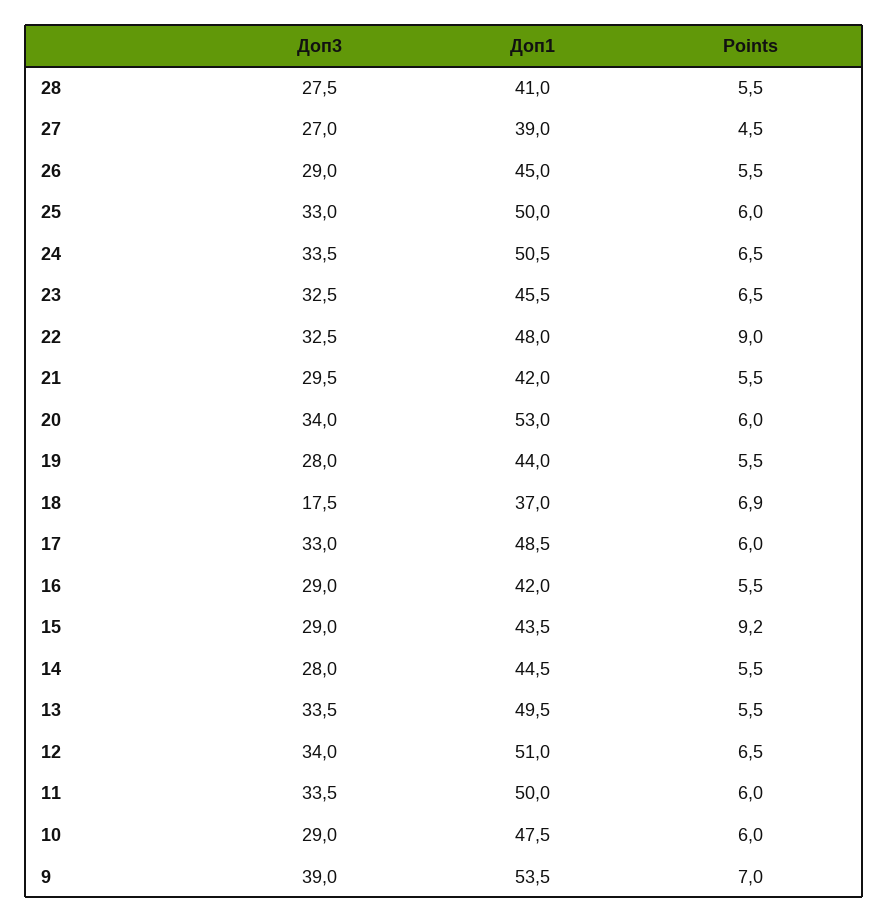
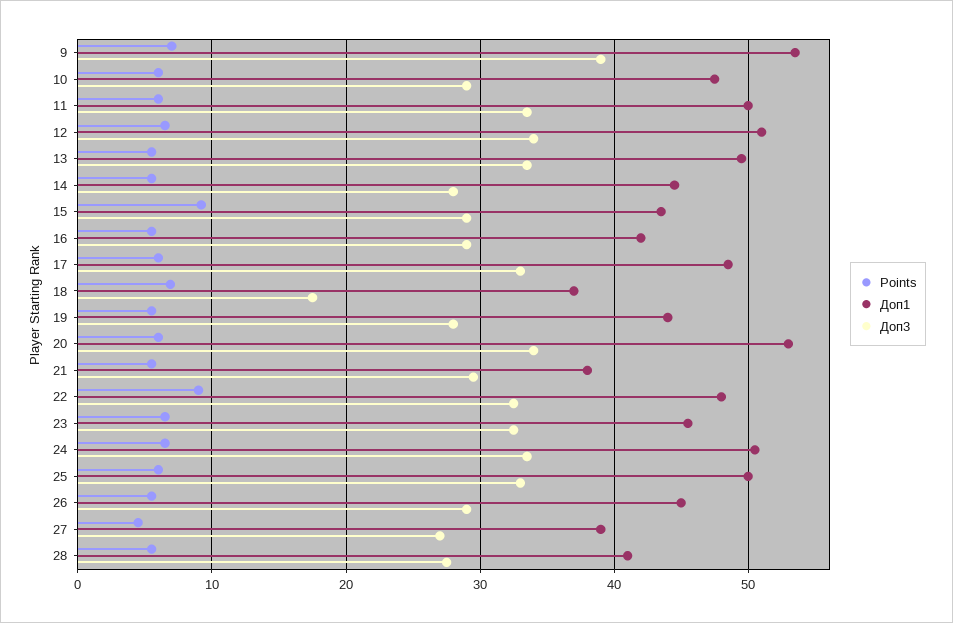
Доп1, 21: 42 -> 38

